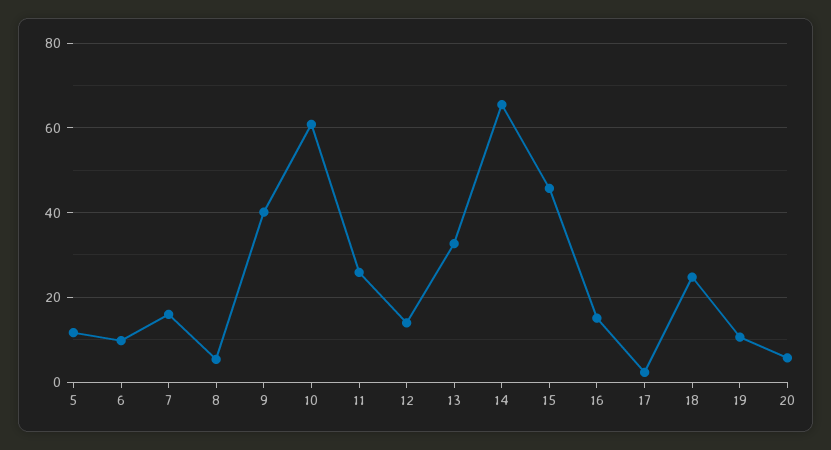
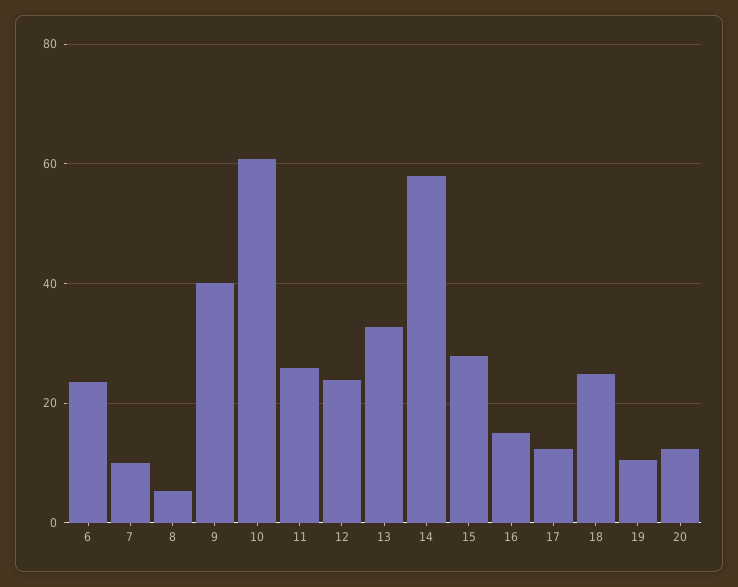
5: 12 -> none
6: 10 -> 24
7: 16 -> 10
12: 14 -> 24
14: 66 -> 58
15: 46 -> 28
17: 2 -> 12
20: 6 -> 12

